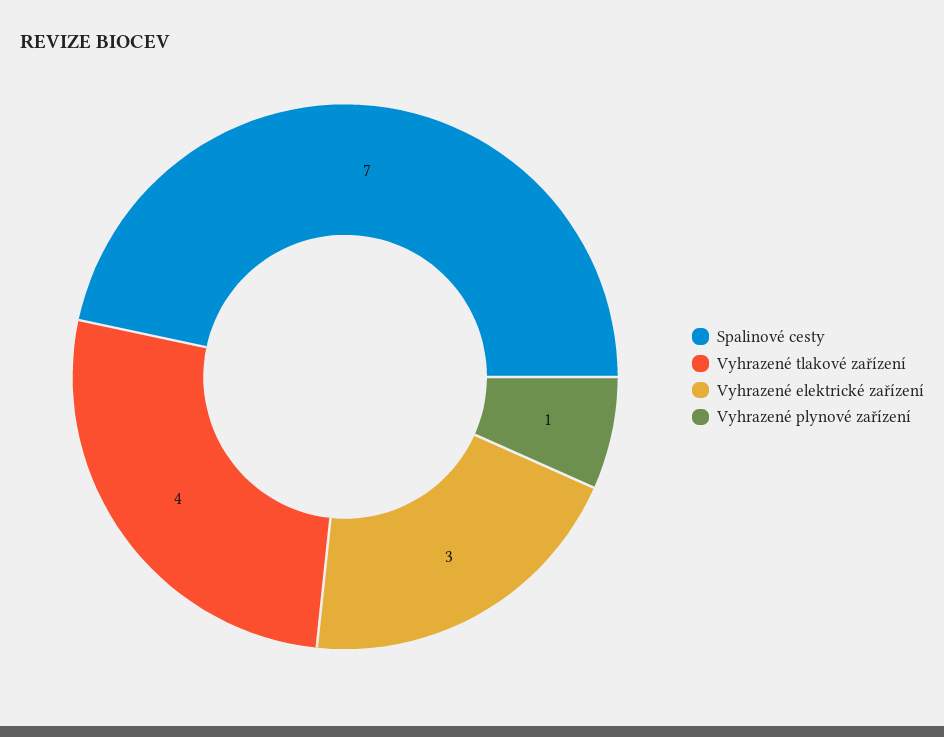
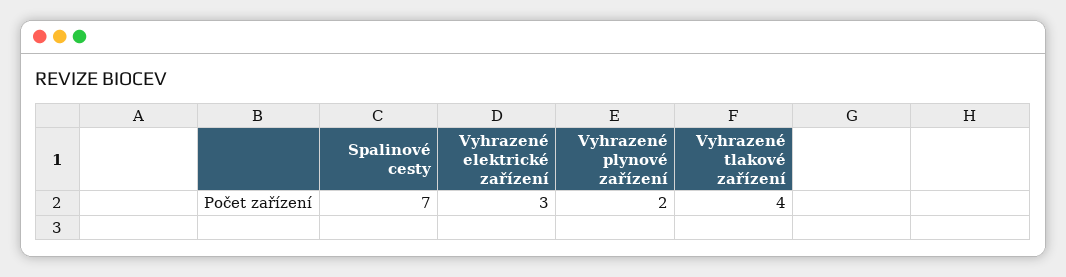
Vyhrazené plynové zařízení: 1 -> 2

